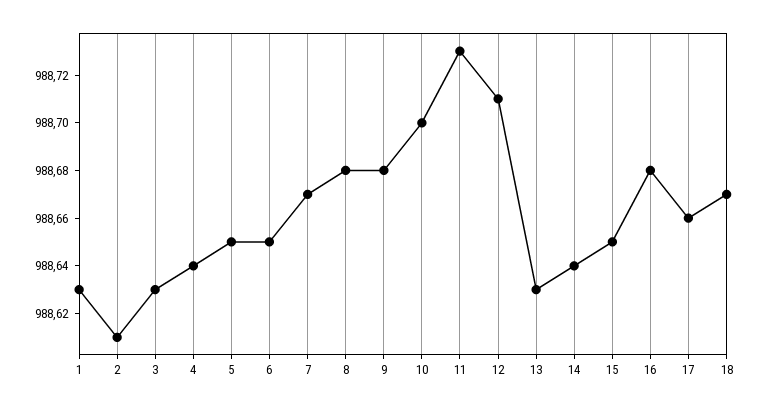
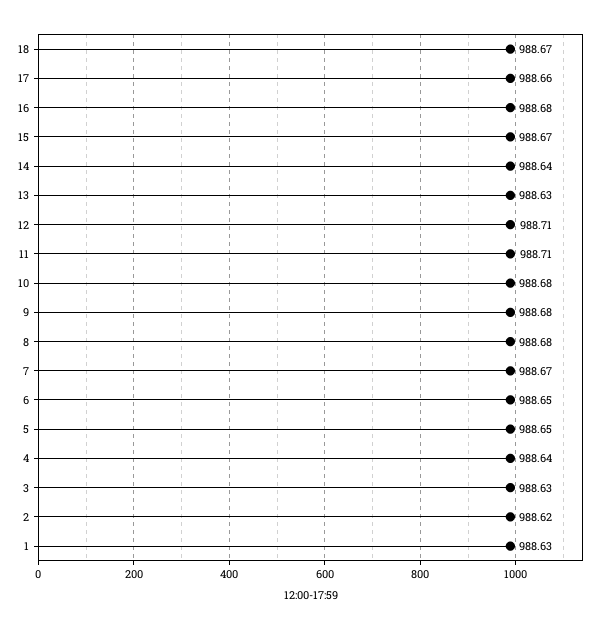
2: 988.61 -> 988.62
10: 988.7 -> 988.68
11: 988.73 -> 988.71
15: 988.65 -> 988.67

